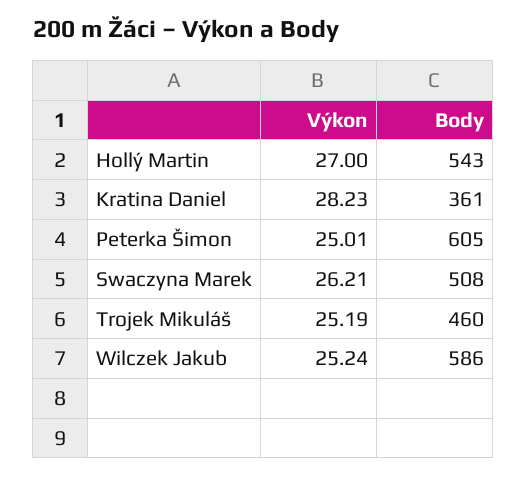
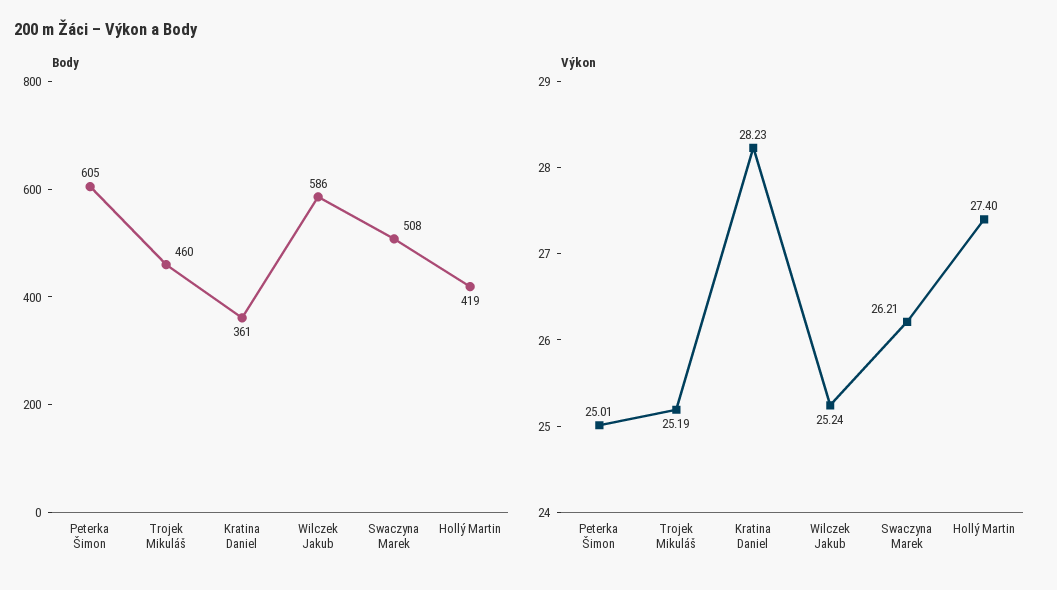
Výkon, Hollý Martin: 27 -> 27.4
Body, Hollý Martin: 543 -> 419

